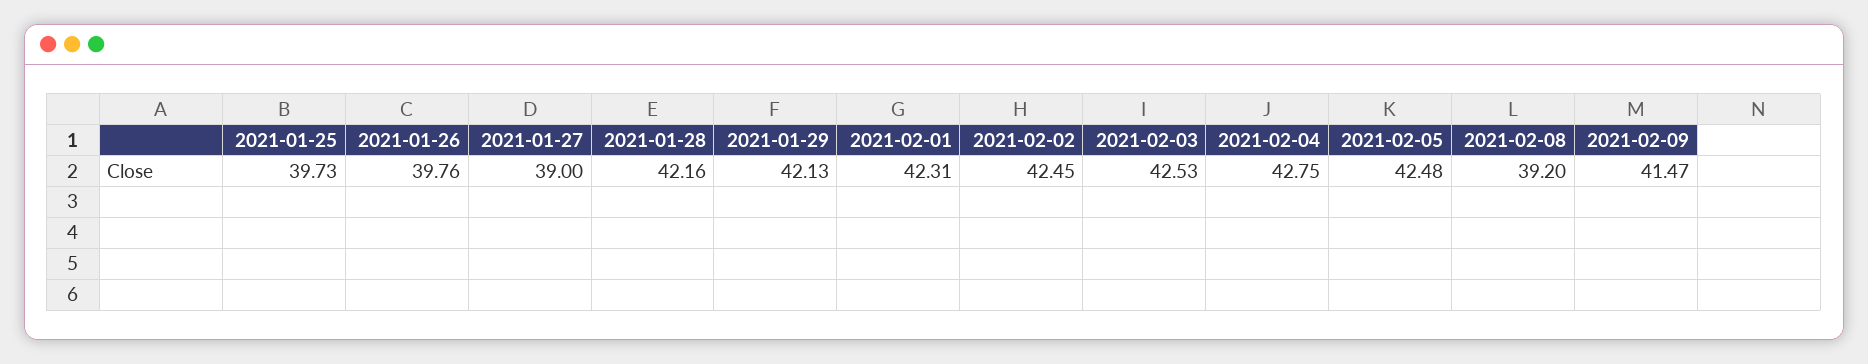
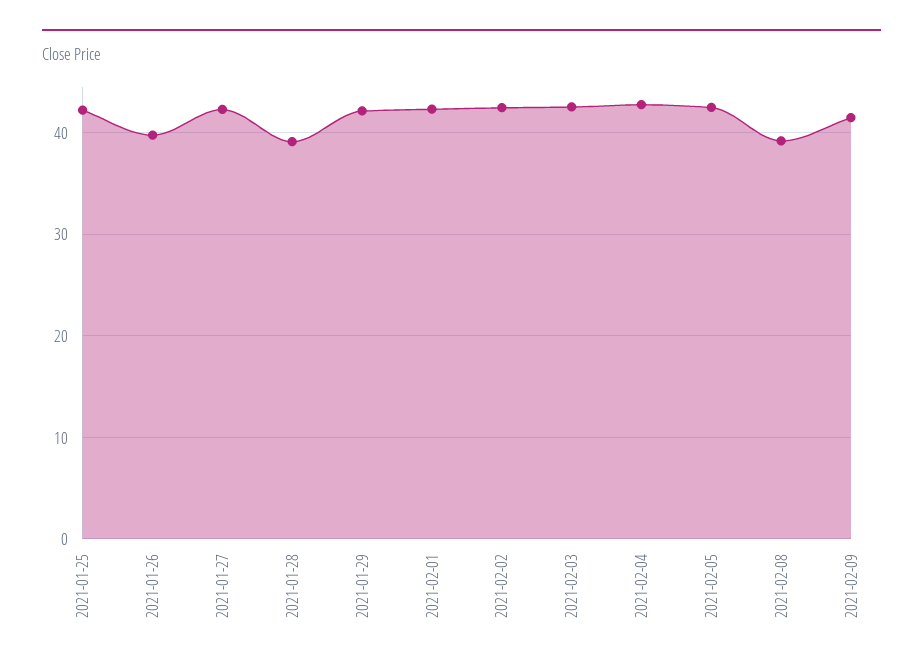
2021-01-25: 39.73 -> 42
2021-01-27: 39 -> 42
2021-01-28: 42.16 -> 39

